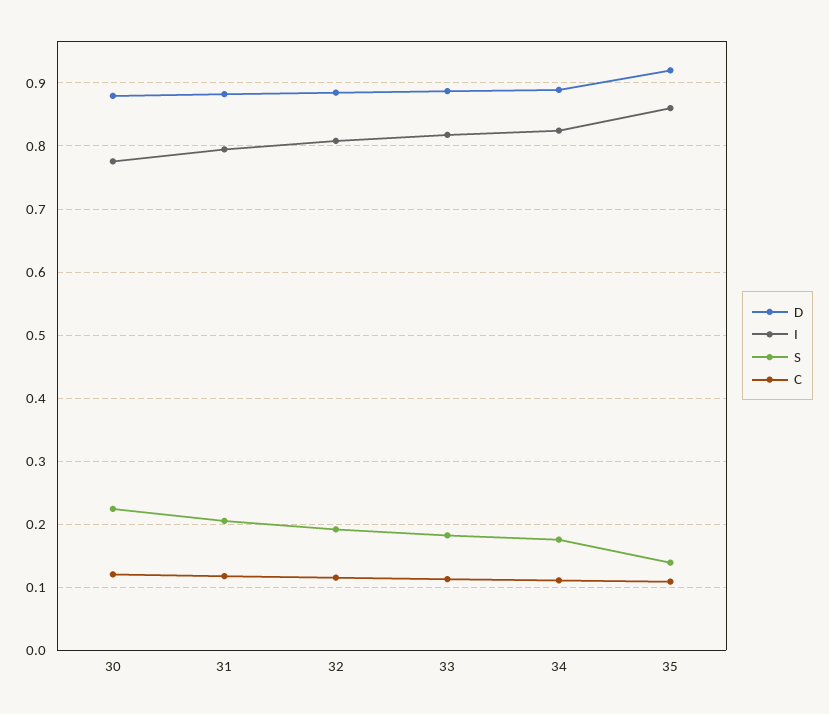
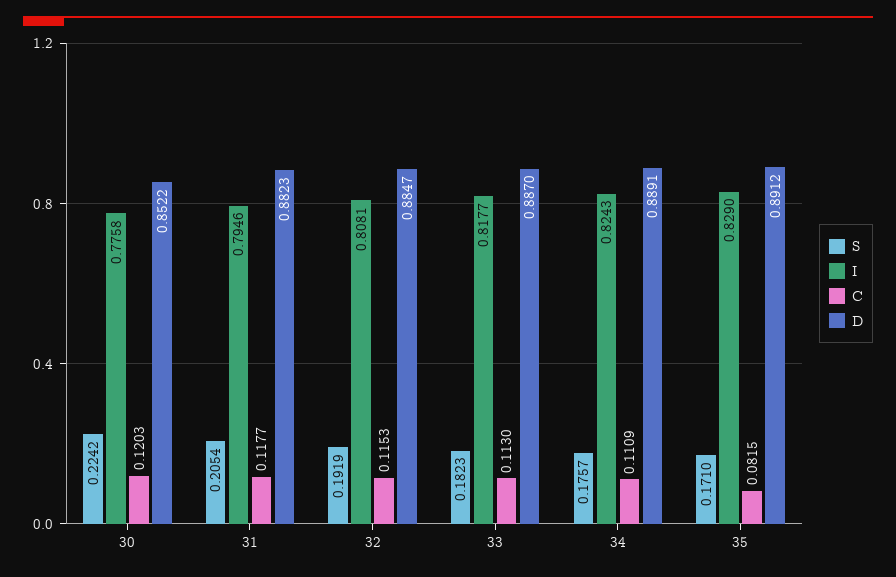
D, 30: 0.88 -> 0.8522
D, 35: 0.92 -> 0.8912
I, 35: 0.86 -> 0.829
S, 35: 0.14 -> 0.171
C, 35: 0.11 -> 0.0815

